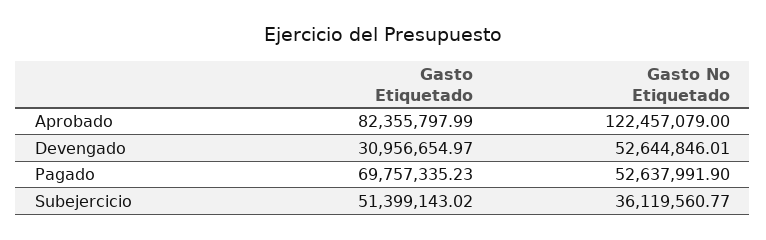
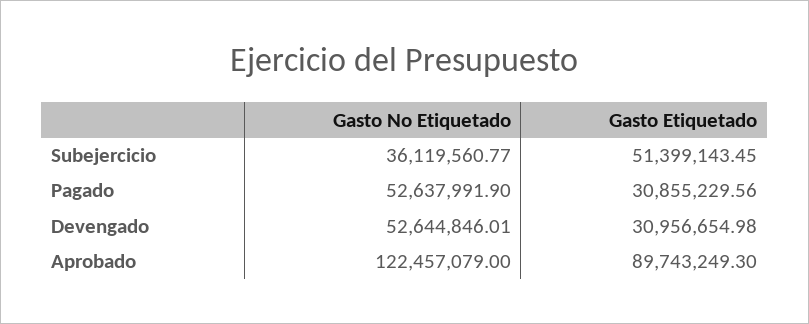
Gasto Etiquetado, Aprobado: 82355797.99 -> 89743249.3
Gasto Etiquetado, Devengado: 30956654.97 -> 30956654.98
Gasto Etiquetado, Pagado: 69757335.23 -> 30855229.56
Gasto Etiquetado, Subejercicio: 51399143.02 -> 51399143.45

